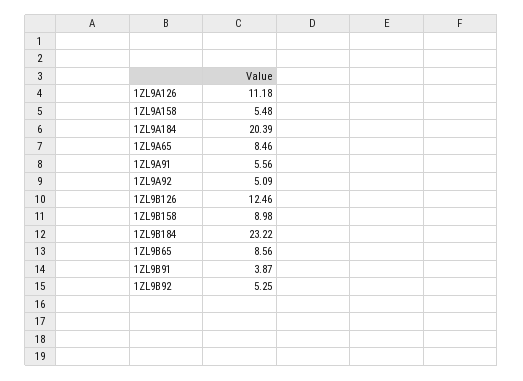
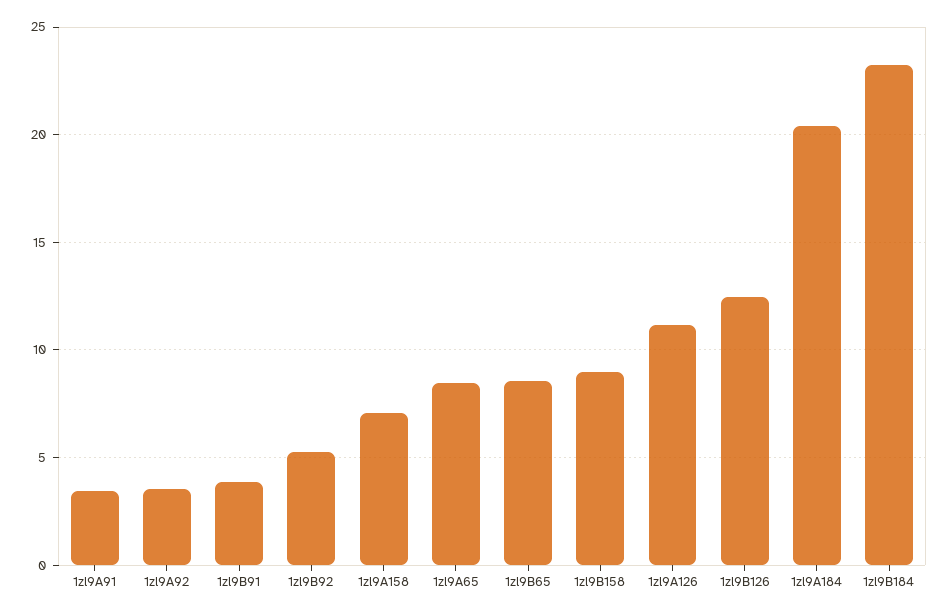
1ZL9A158: 5.48 -> 7
1ZL9A91: 5.56 -> 3.5
1ZL9A92: 5.09 -> 3.5

